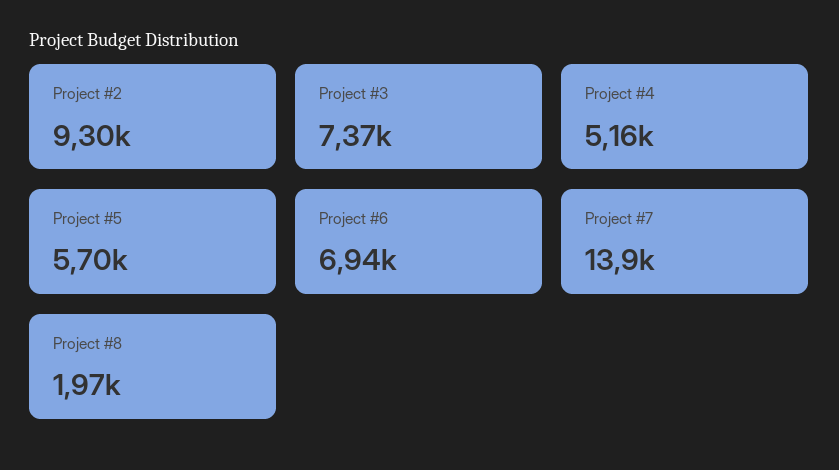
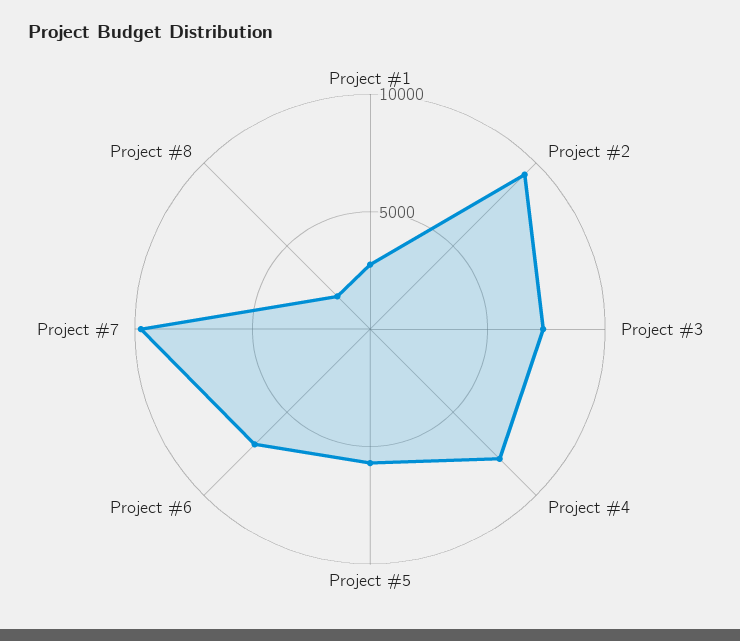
Project #4: 5160 -> 8000
Project #7: 13900 -> 10000
Project #1: none -> 3000

